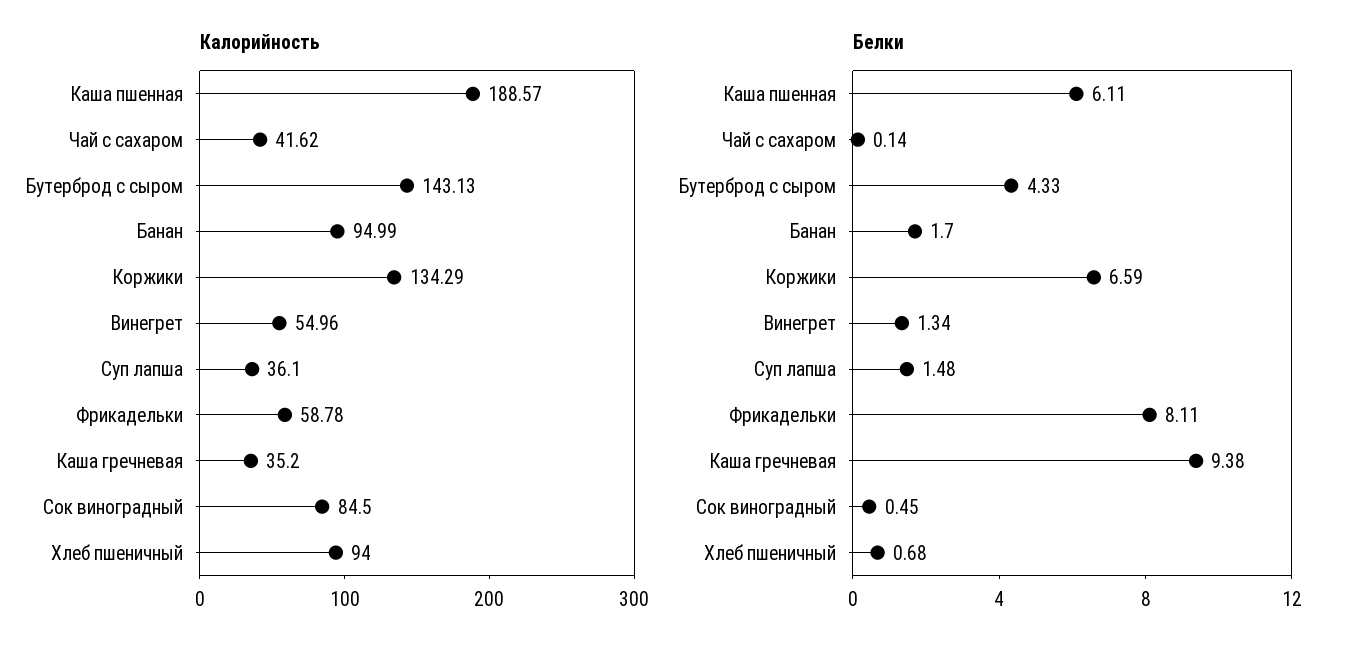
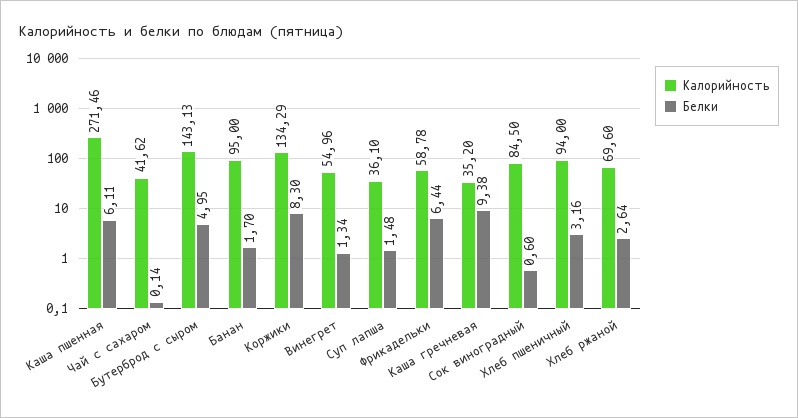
Калорийность, Каша пшенная: 188.57 -> 271.46
Калорийность, Банан: 94.99 -> 95
Белки, Бутерброд с сыром: 4.33 -> 4.95
Белки, Коржики: 6.59 -> 8.3
Белки, Фрикадельки: 8.11 -> 6.44
Белки, Сок виноградный: 0.45 -> 0.6
Белки, Хлеб пшеничный: 0.68 -> 3.16
Калорийность, Хлеб ржаной: none -> 69.6
Белки, Хлеб ржаной: none -> 2.64

